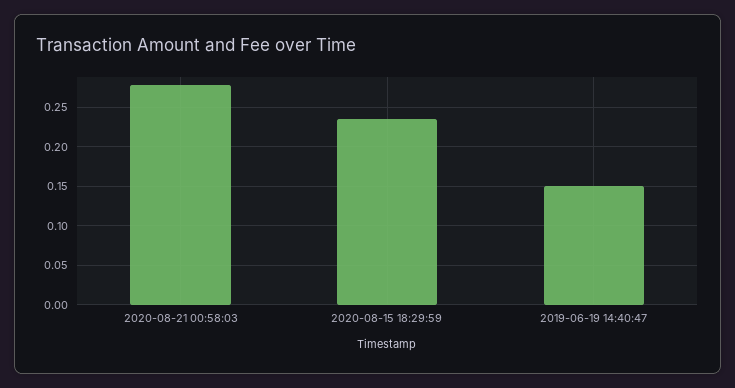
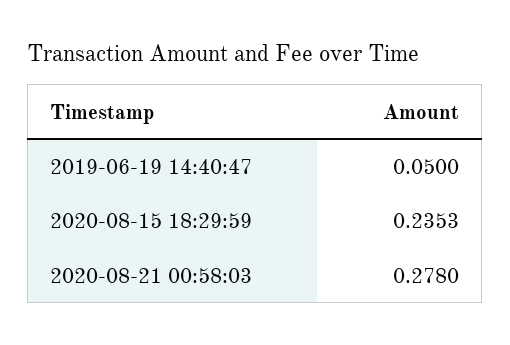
2019-06-19 14:40:47: 0.15 -> 0.05

